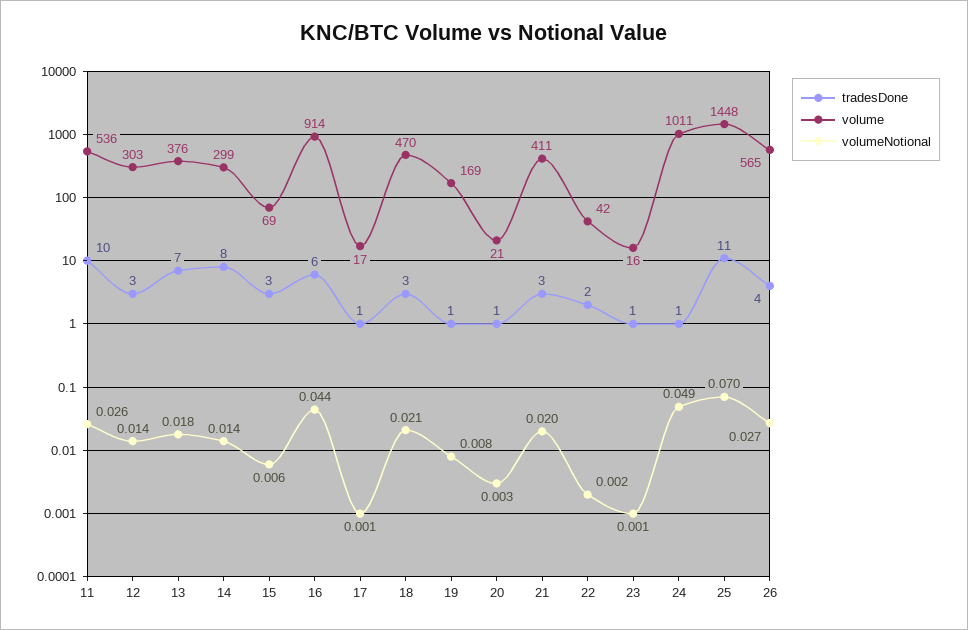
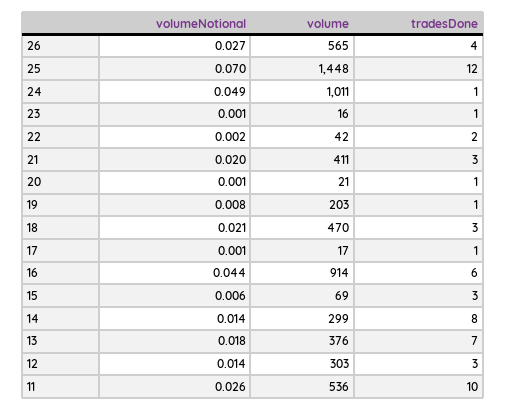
volume, 19: 169 -> 203
volumeNotional, 20: 0.003 -> 0.001
tradesDone, 25: 11 -> 12

